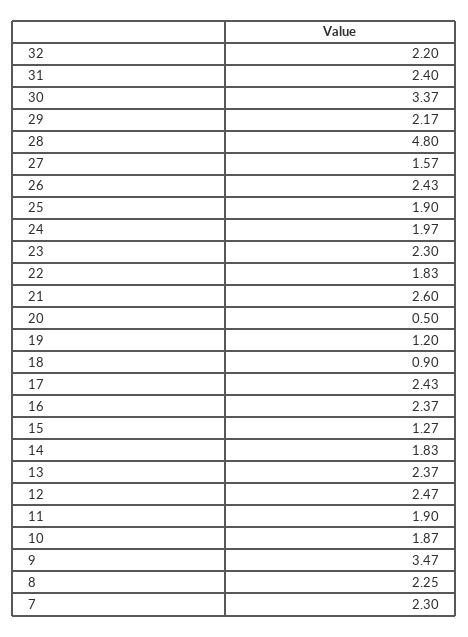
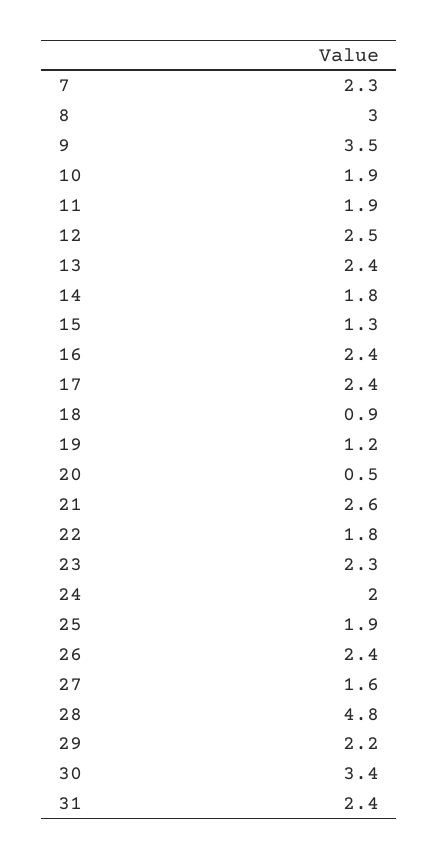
32: 2.2 -> none
8: 2.25 -> 3

